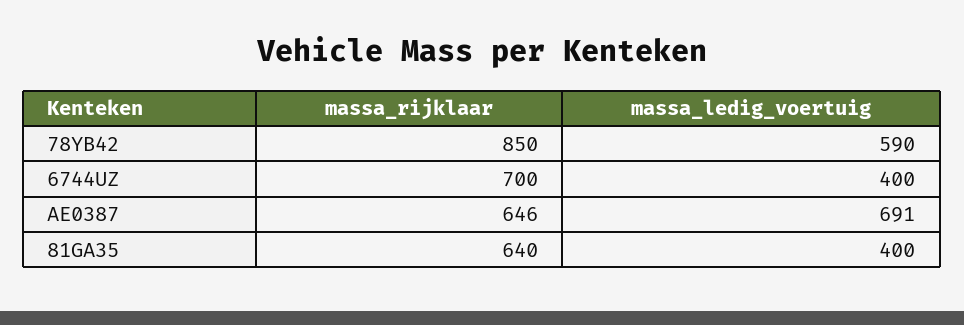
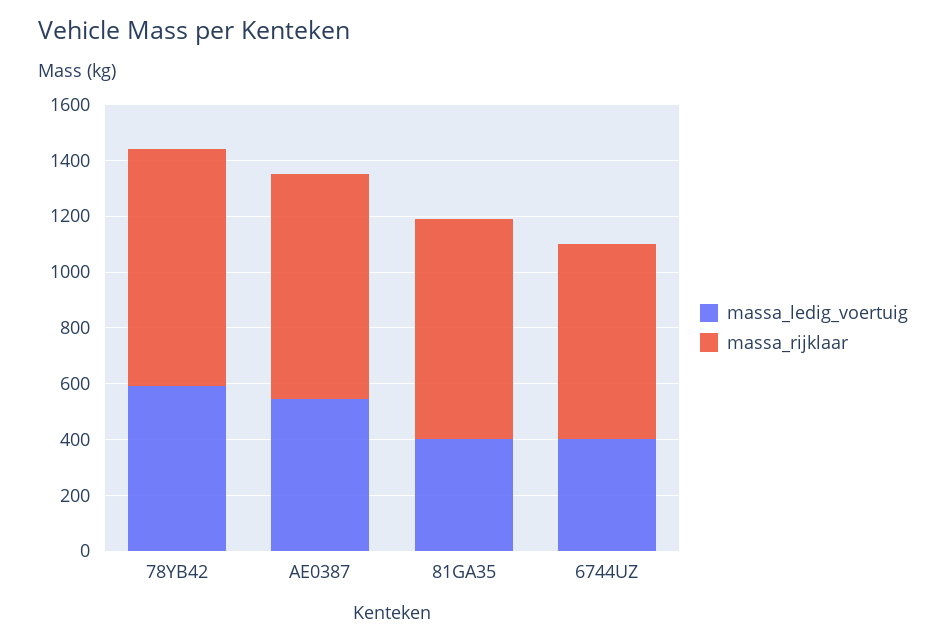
massa_rijklaar, AE0387: 646 -> 800
massa_ledig_voertuig, AE0387: 691 -> 550
massa_rijklaar, 81GA35: 640 -> 800

